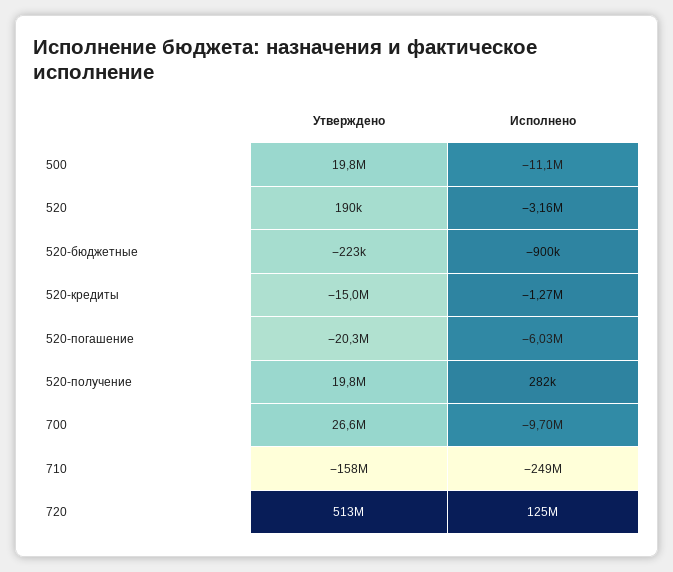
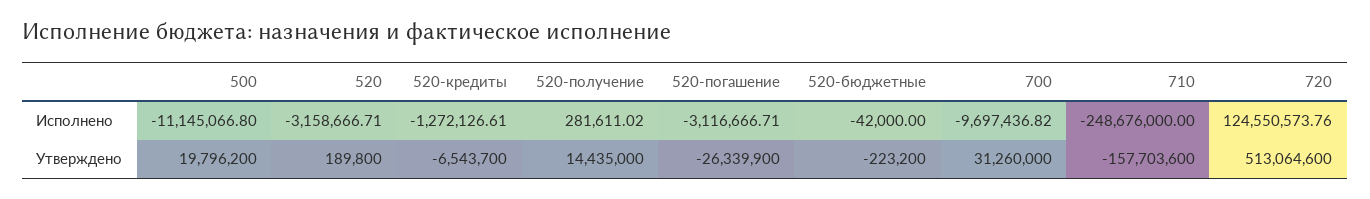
Исполнено, 520-бюджетные: -900000 -> -42000
Утверждено, 520-кредиты: -15000000 -> -6543700
Утверждено, 520-погашение: -20300000 -> -26339900
Исполнено, 520-погашение: -6030000 -> -3116666.71
Утверждено, 520-получение: 19800000 -> 14435000
Утверждено, 700: 26600000 -> 31260000

